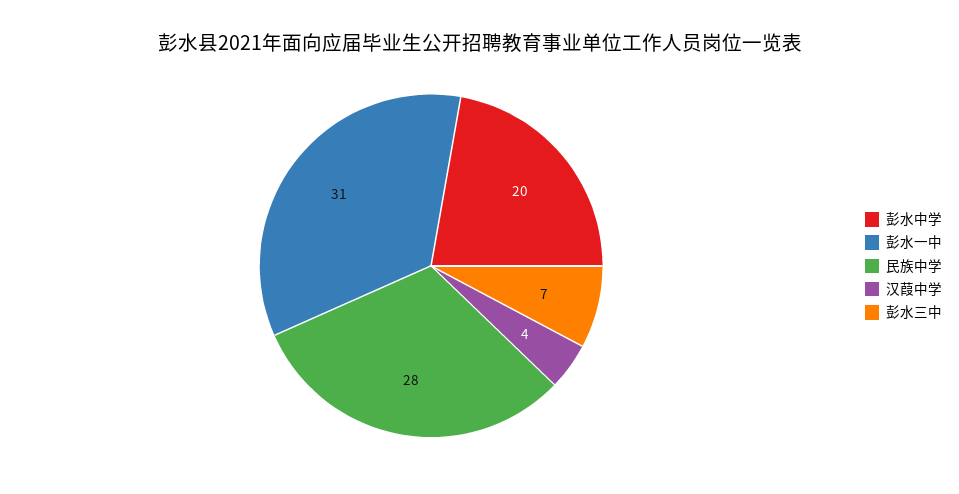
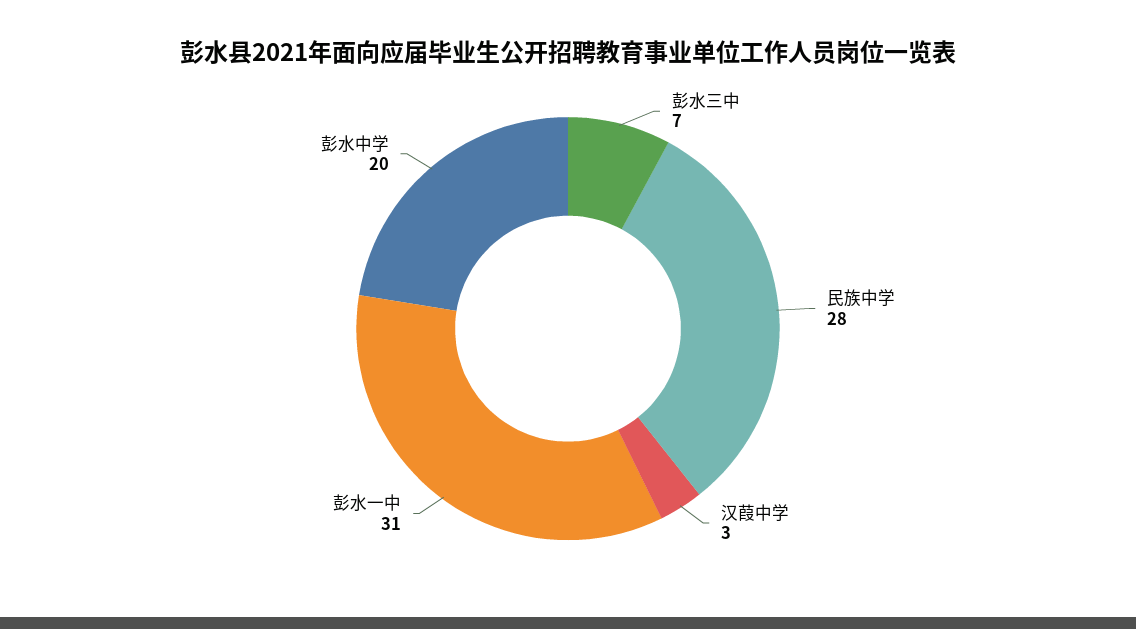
汉葭中学: 4 -> 3

